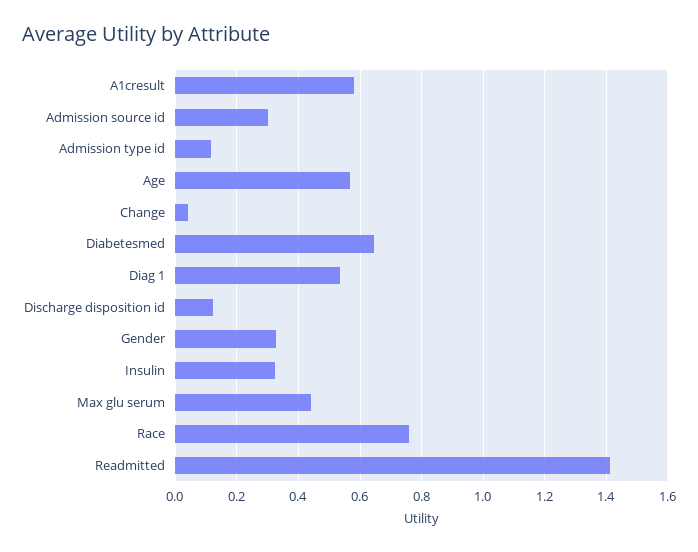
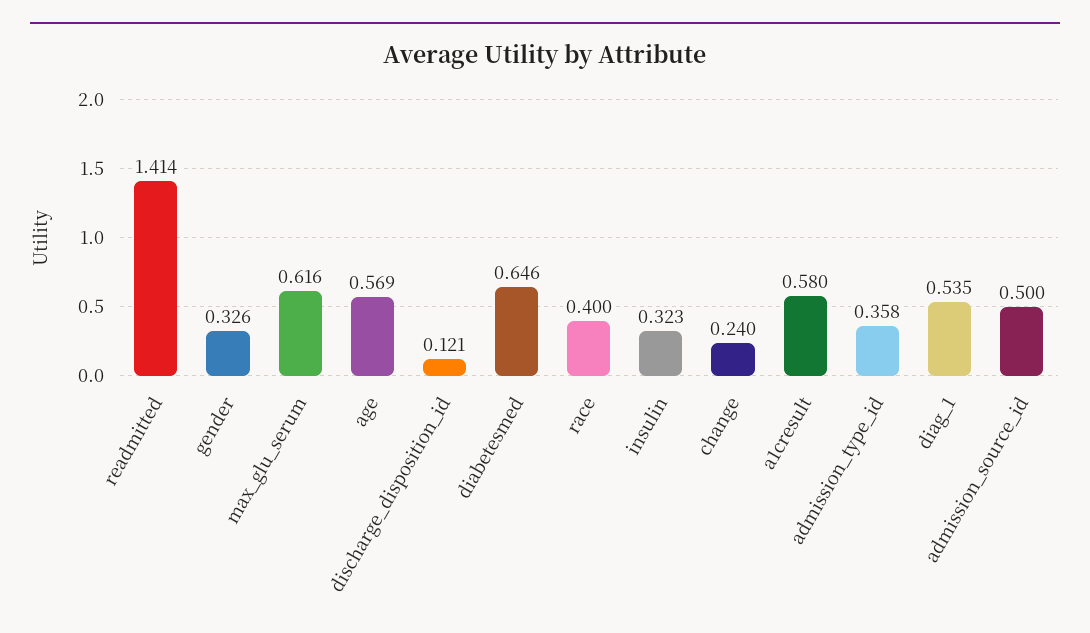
Admission source id: 0.3 -> 0.5
Admission type id: 0.12 -> 0.358
Change: 0.04 -> 0.24
Max glu serum: 0.44 -> 0.616
Race: 0.76 -> 0.4

